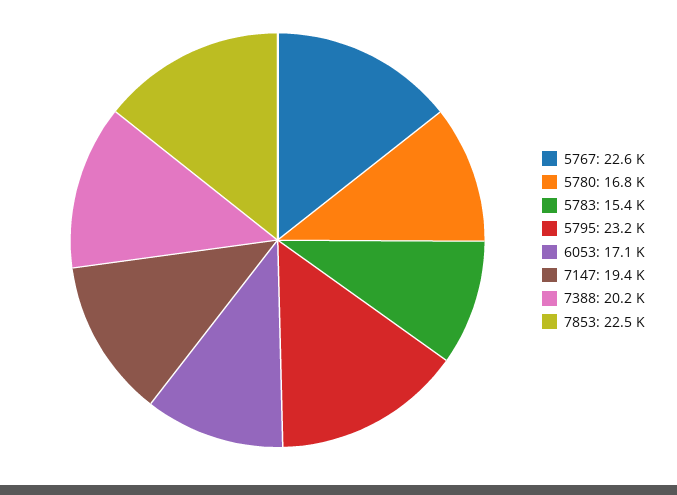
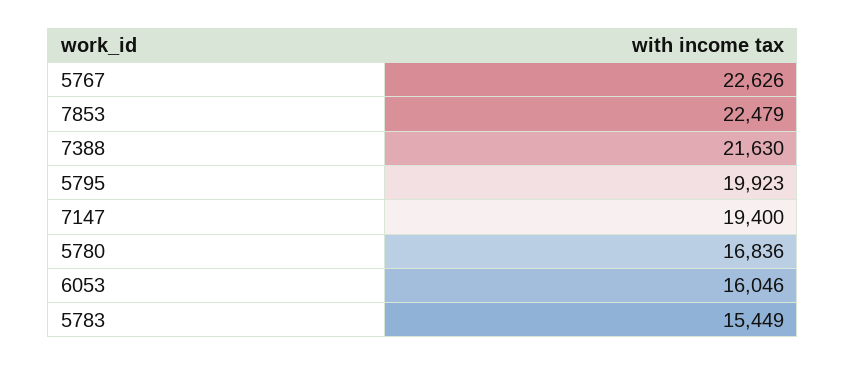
5795: 23200 -> 19923
6053: 17100 -> 16046
7388: 20200 -> 21630

